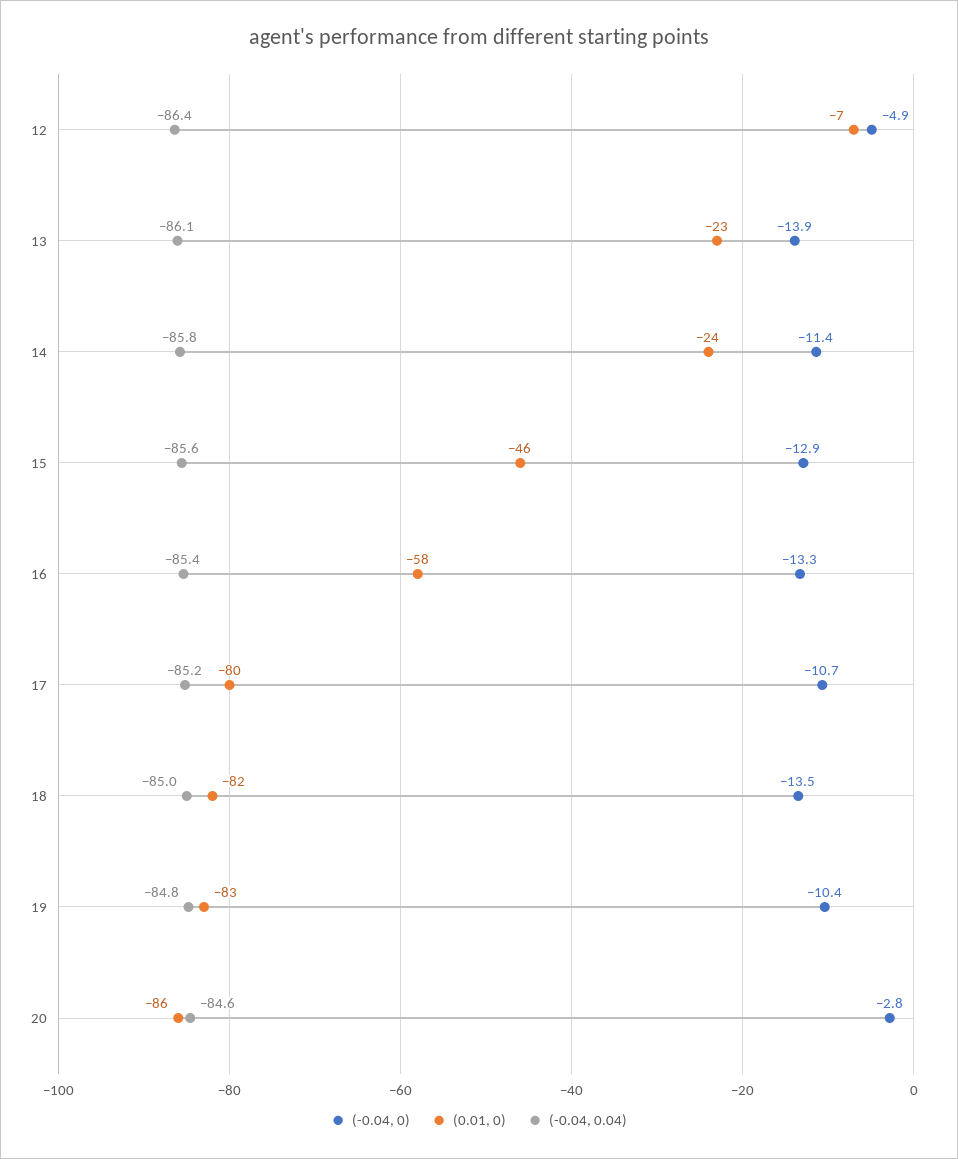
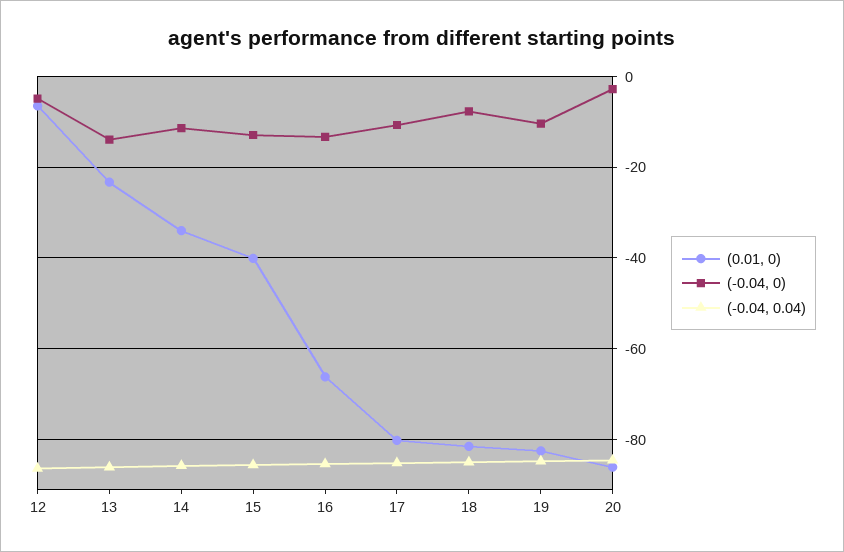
(0.01, 0), 14: -24 -> -34
(0.01, 0), 15: -46 -> -40
(0.01, 0), 16: -58 -> -66
(-0.04, 0), 18: -13.5 -> -8

